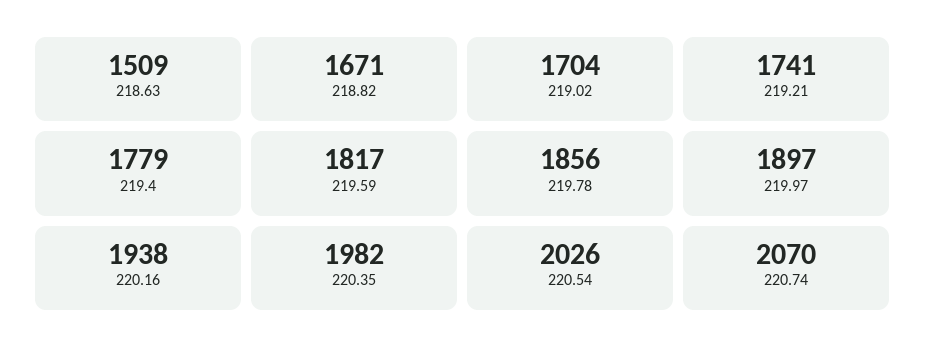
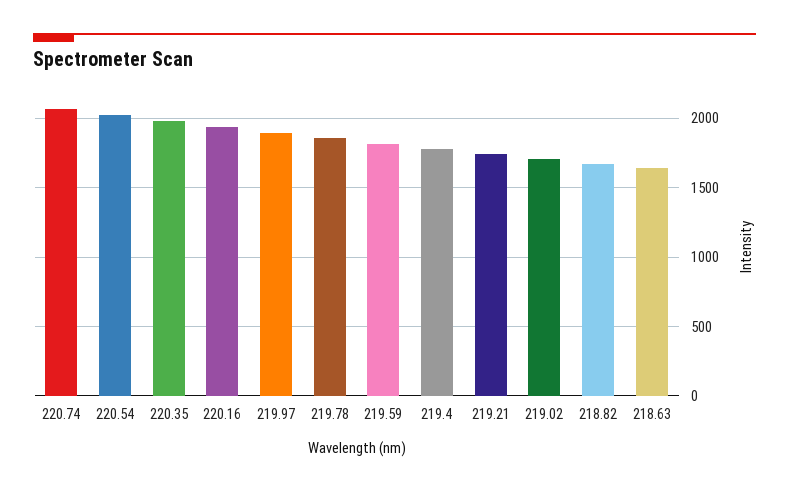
218.63: 1509 -> 1650

